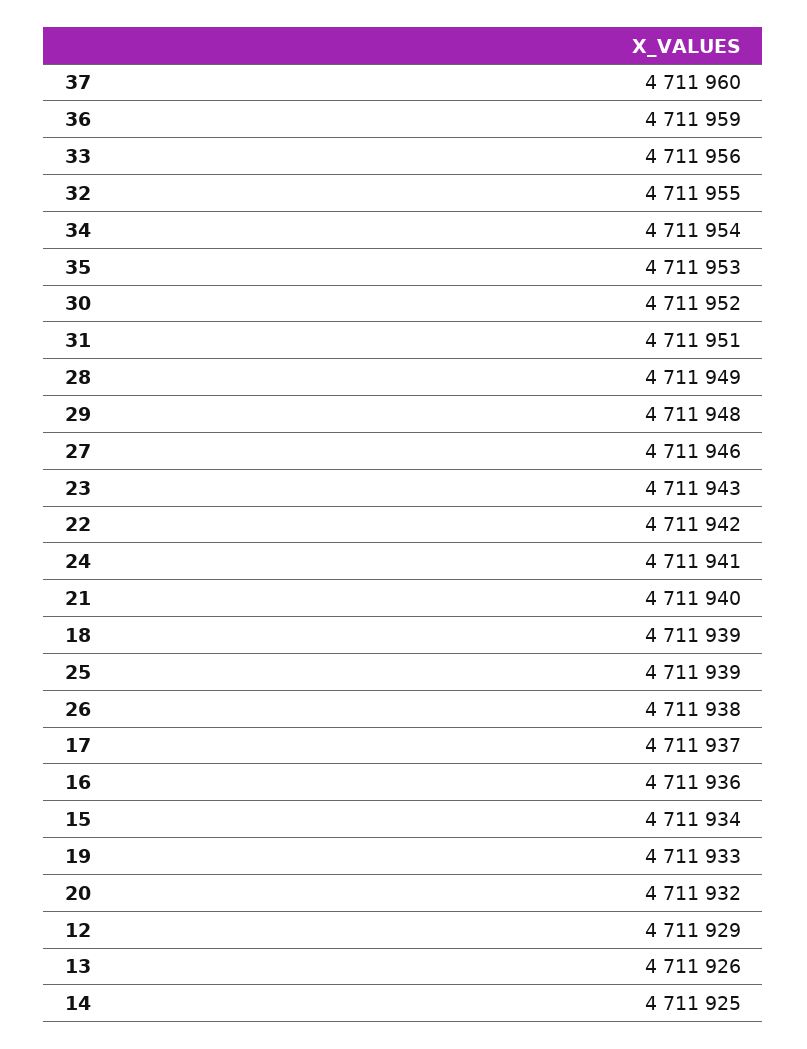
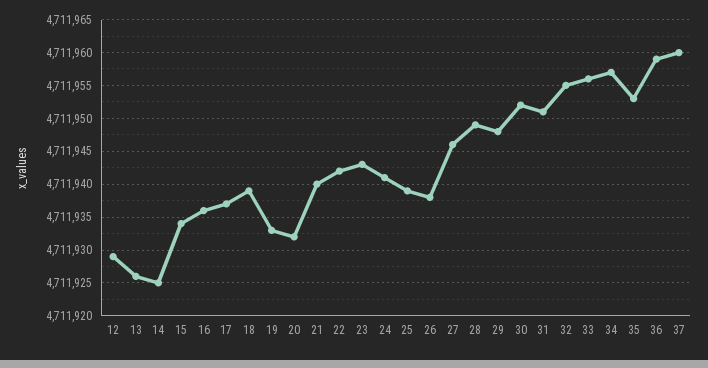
34: 4711954 -> 4711957

